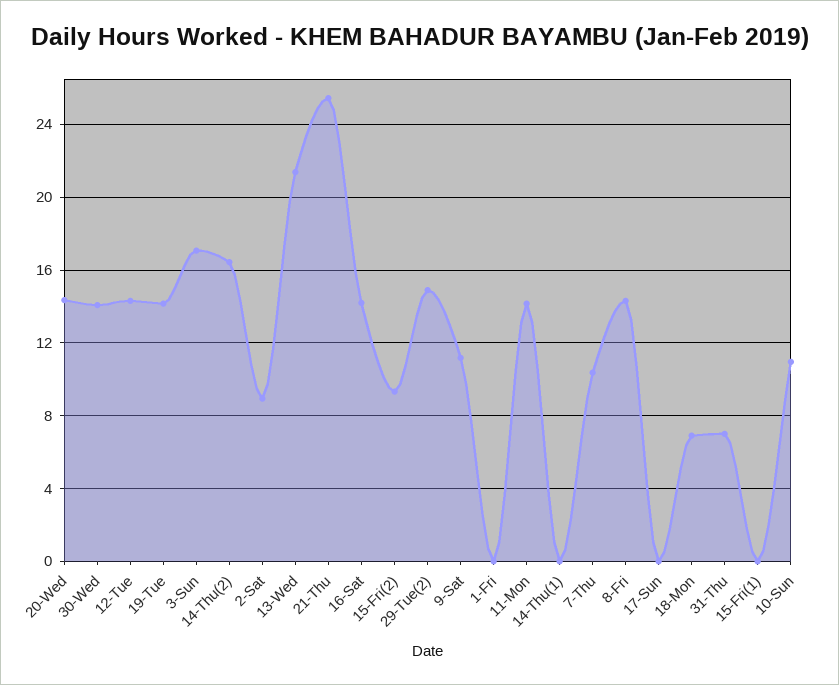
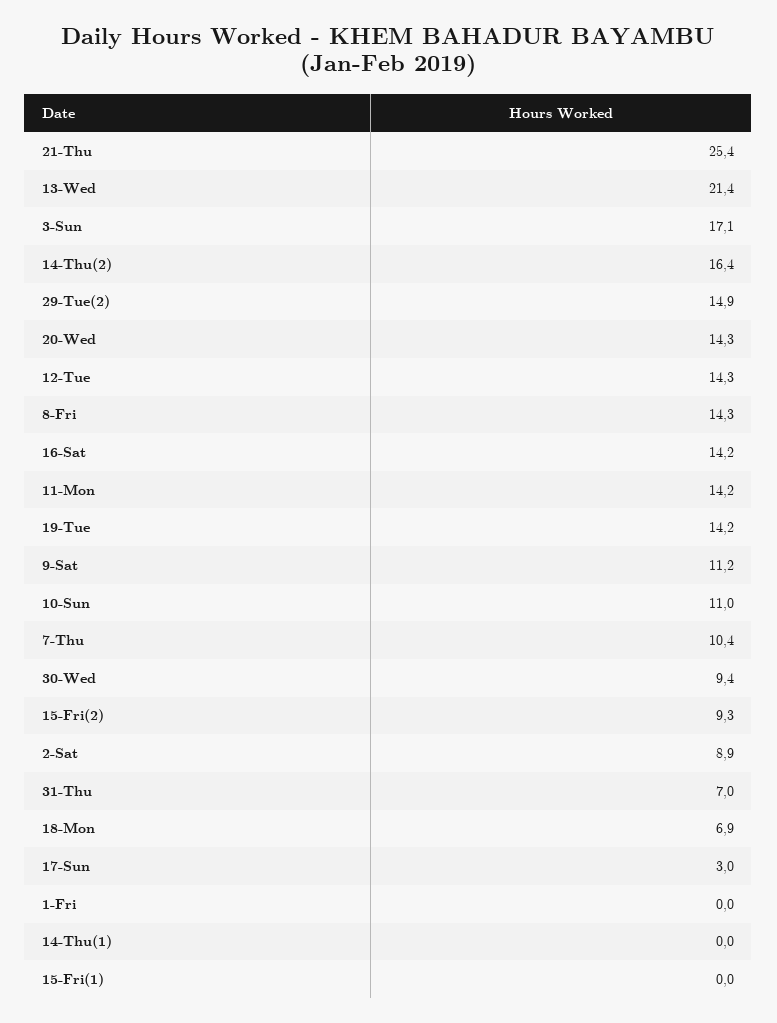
30-Wed: 14 -> 9.4
17-Sun: 0 -> 3

